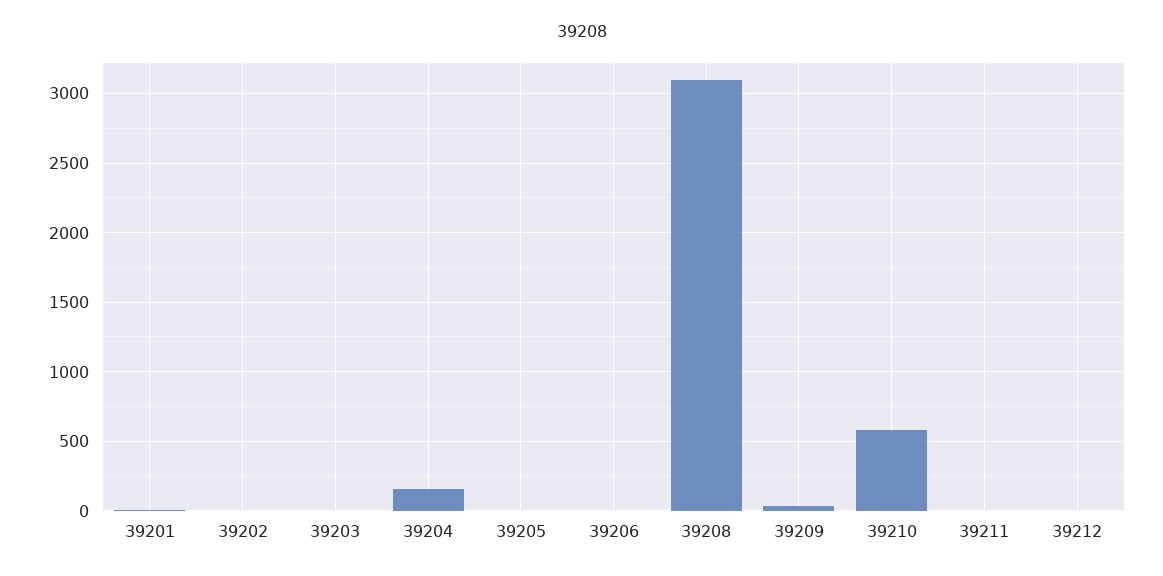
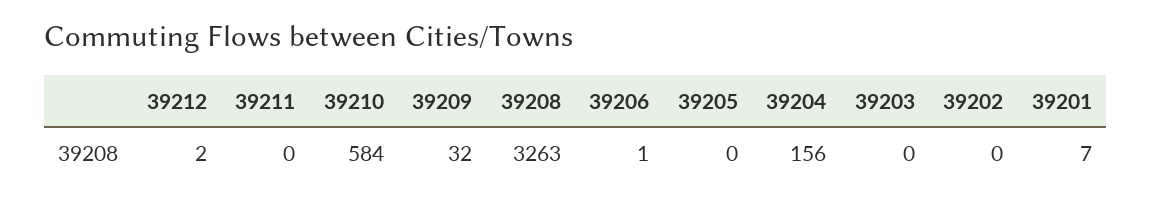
39208: 3100 -> 3263

